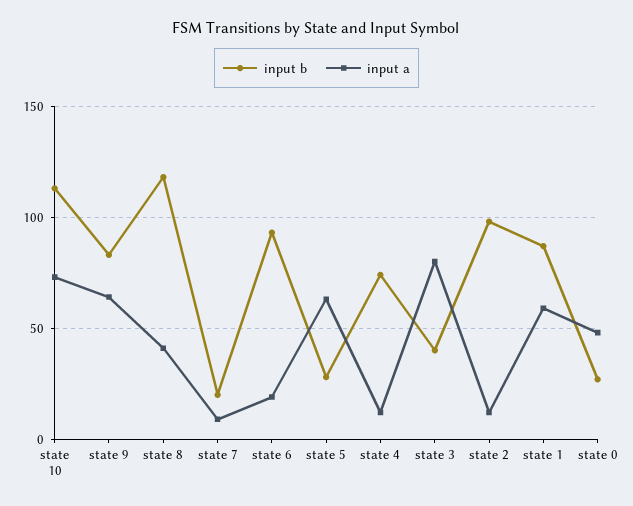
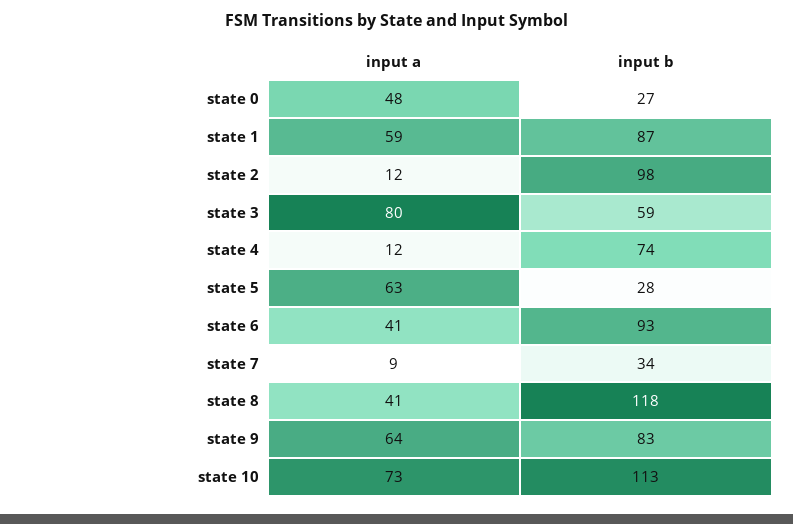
input b, state 7: 20 -> 34
input a, state 6: 20 -> 41
input b, state 3: 40 -> 59

